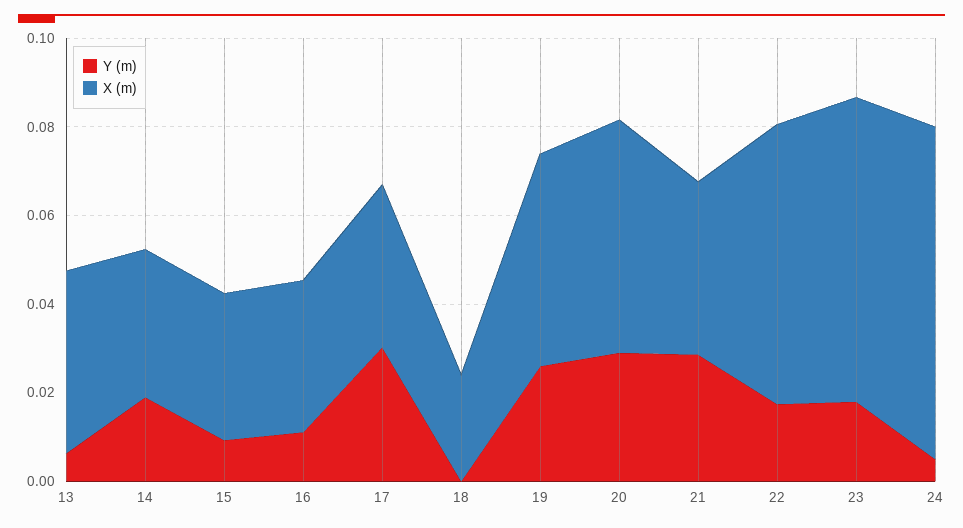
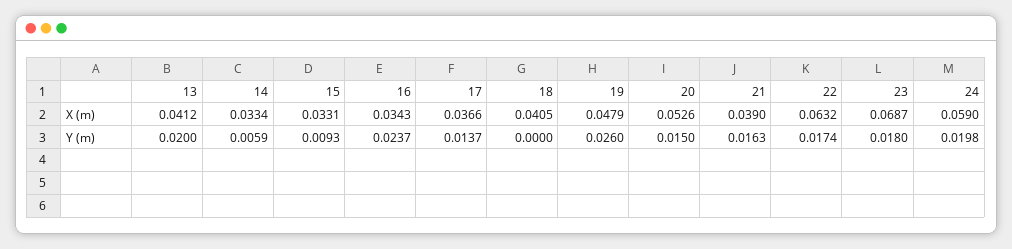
Y (m), 13: 0.005 -> 0.02
Y (m), 14: 0.02 -> 0.0059
Y (m), 16: 0.01 -> 0.0237
Y (m), 17: 0.03 -> 0.0137
X (m), 18: 0.025 -> 0.0405
Y (m), 20: 0.03 -> 0.015
Y (m), 21: 0.03 -> 0.0163
Y (m), 24: 0.005 -> 0.0198
X (m), 24: 0.075 -> 0.059

